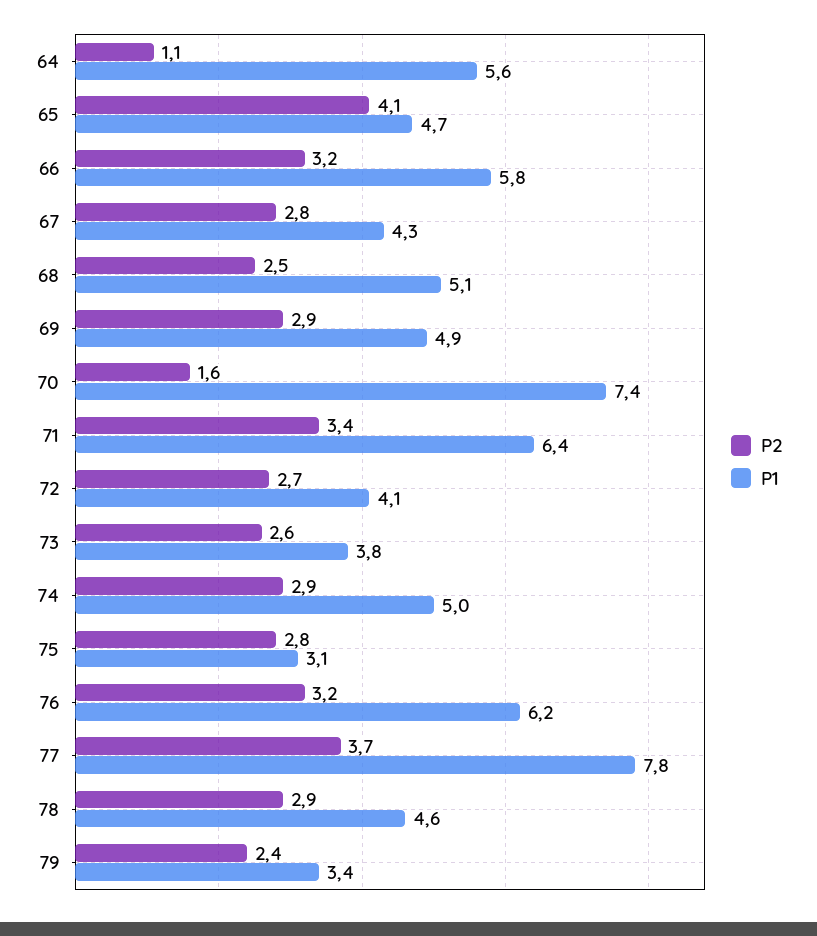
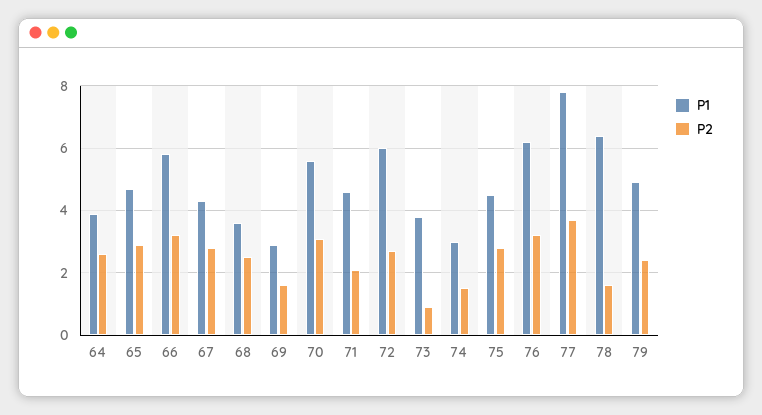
P2, 64: 1.1 -> 2.5
P1, 64: 5.6 -> 4
P2, 65: 4.1 -> 3
P1, 68: 5.1 -> 3.5
P2, 69: 2.9 -> 1.5
P1, 69: 4.9 -> 3
P2, 70: 1.6 -> 3
P1, 70: 7.4 -> 5.5
P2, 71: 3.4 -> 2
P1, 71: 6.4 -> 4.5
P1, 72: 4.1 -> 6
P2, 73: 2.6 -> 1
P2, 74: 2.9 -> 1.5
P1, 74: 5 -> 3
P1, 75: 3.1 -> 4.5
P2, 78: 2.9 -> 1.5
P1, 78: 4.6 -> 6.5
P1, 79: 3.4 -> 5

